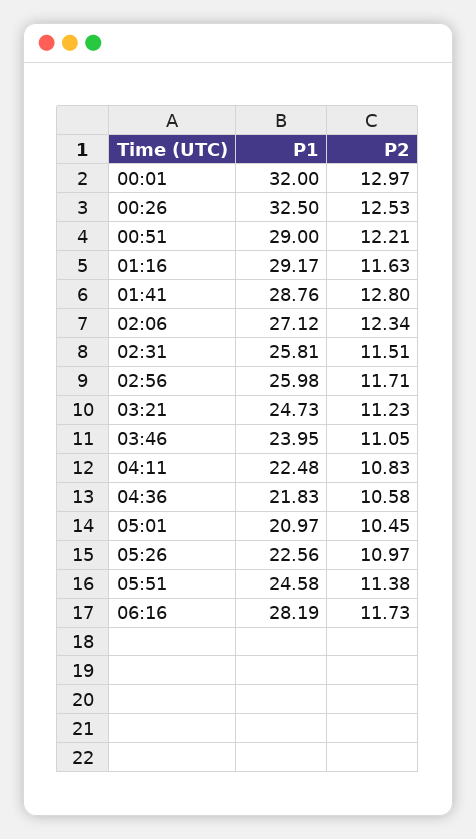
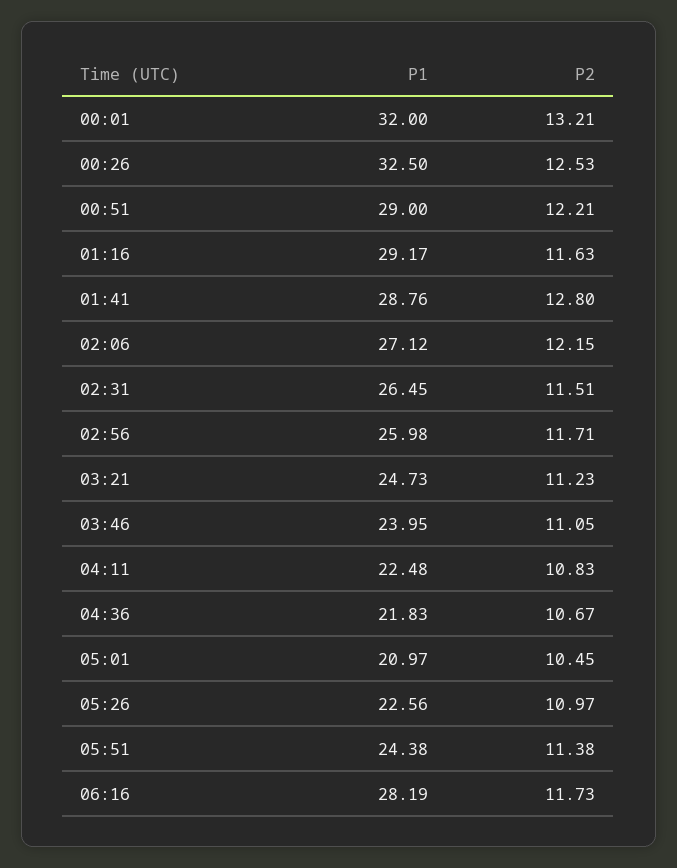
P2, 00:01: 12.97 -> 13.21
P2, 02:06: 12.34 -> 12.15
P1, 02:31: 25.81 -> 26.45
P2, 04:36: 10.58 -> 10.67
P1, 05:51: 24.58 -> 24.38

